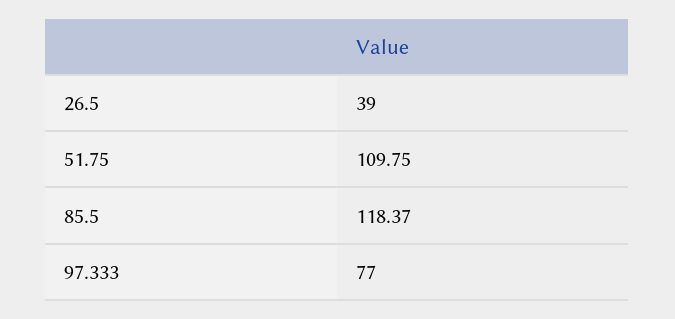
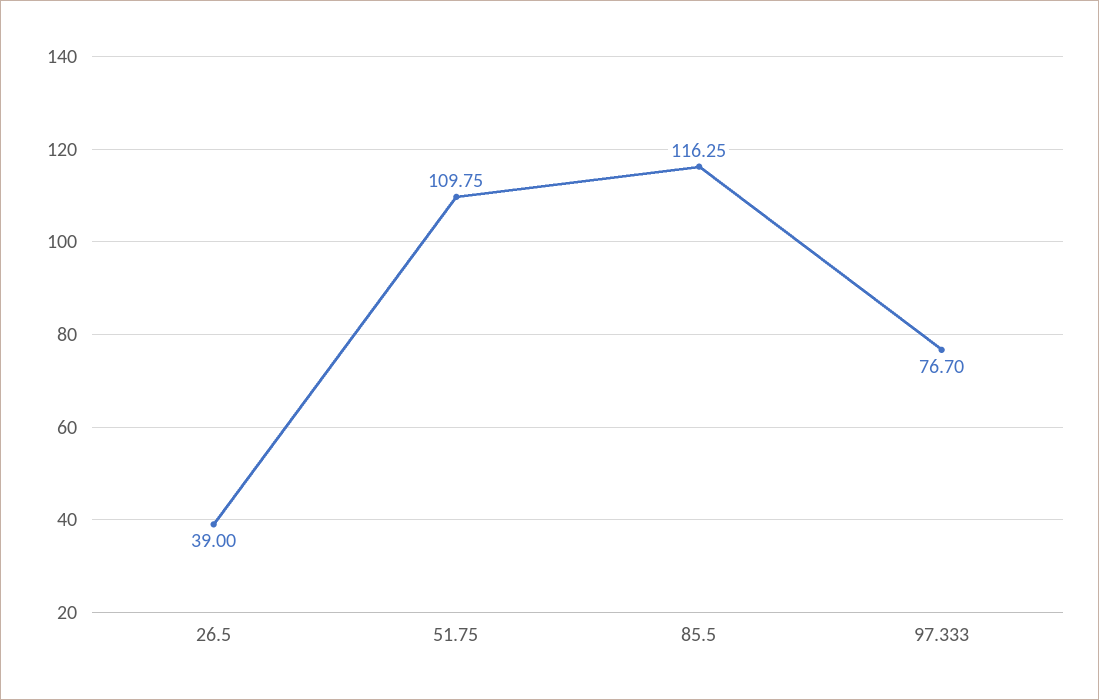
85.5: 118.37 -> 116.25
97.333: 77 -> 76.7

